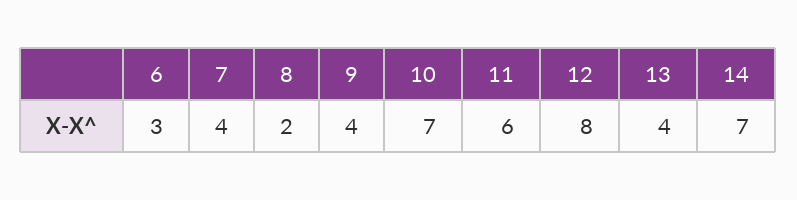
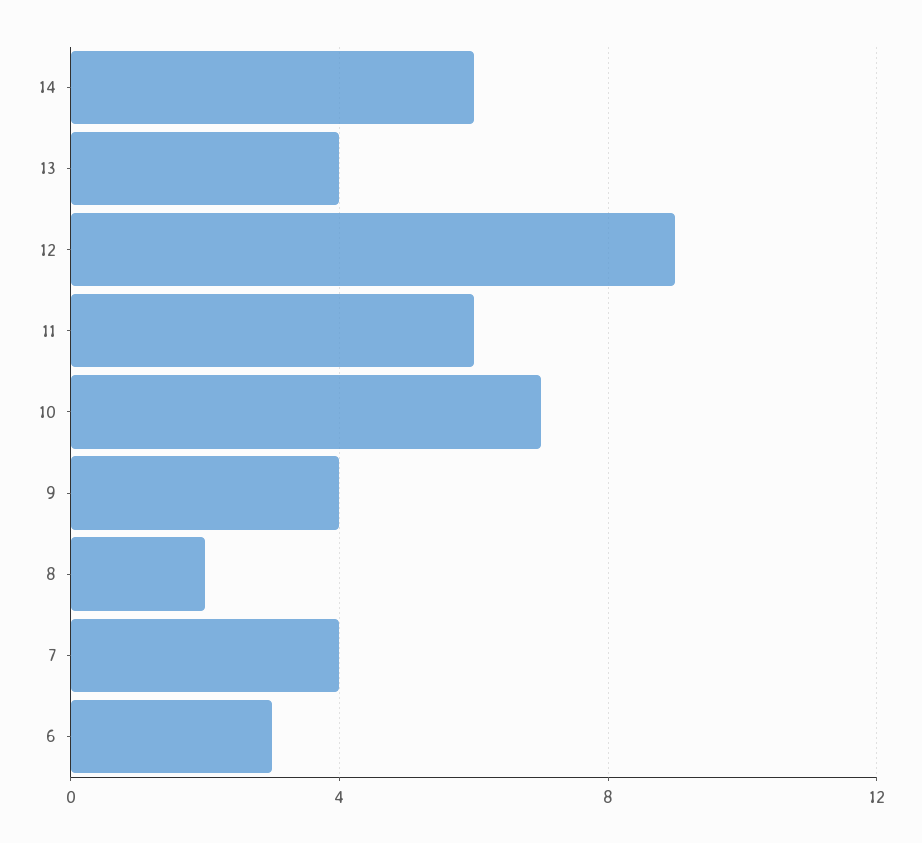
12: 8 -> 9
14: 7 -> 6

